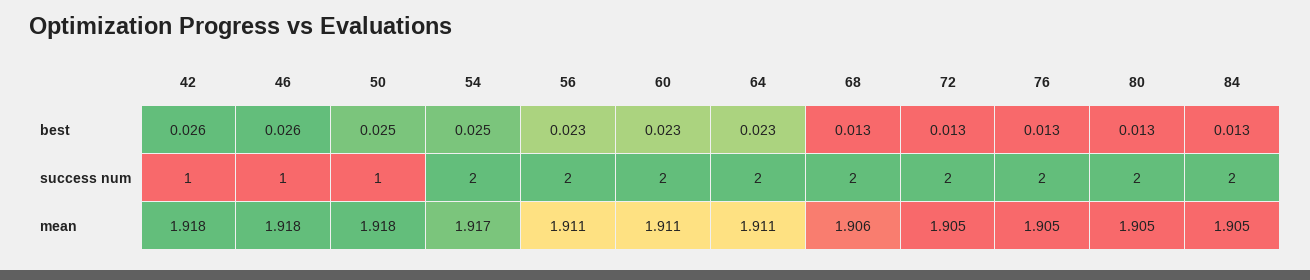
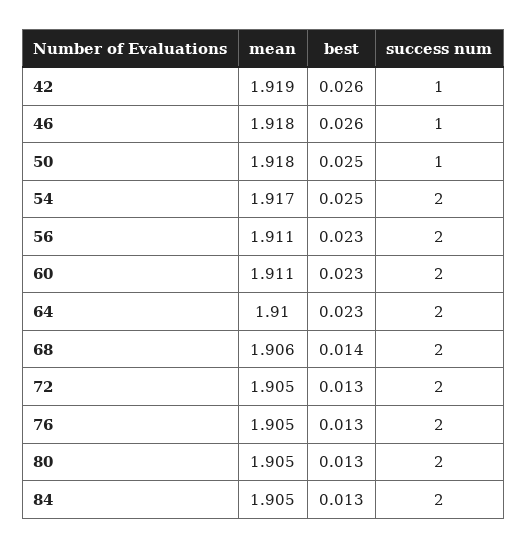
68, best: 0.013 -> 0.014
42, mean: 1.918 -> 1.919
64, mean: 1.911 -> 1.91

